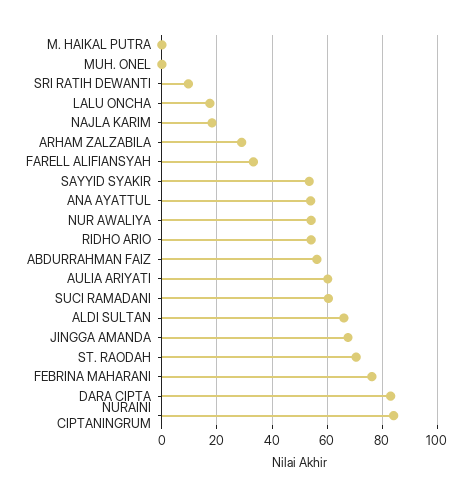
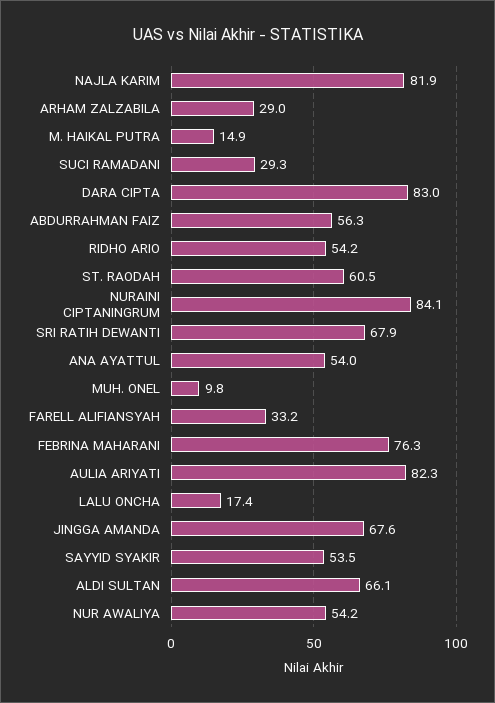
M. HAIKAL PUTRA: 0 -> 14.9
MUH. ONEL: 0 -> 9.8
SRI RATIH DEWANTI: 10 -> 67.9
NAJLA KARIM: 17.5 -> 81.9
AULIA ARIYATI: 60 -> 82.3
SUCI RAMADANI: 60 -> 29.3
ST. RAODAH: 70 -> 60.5

